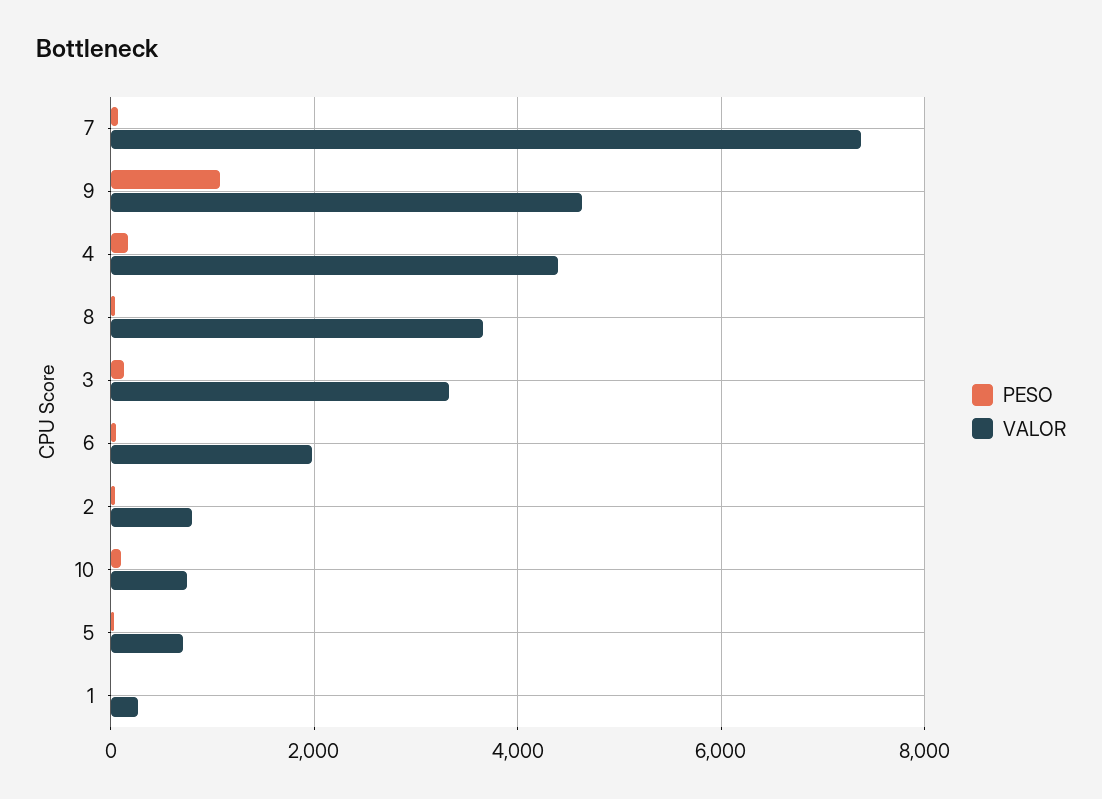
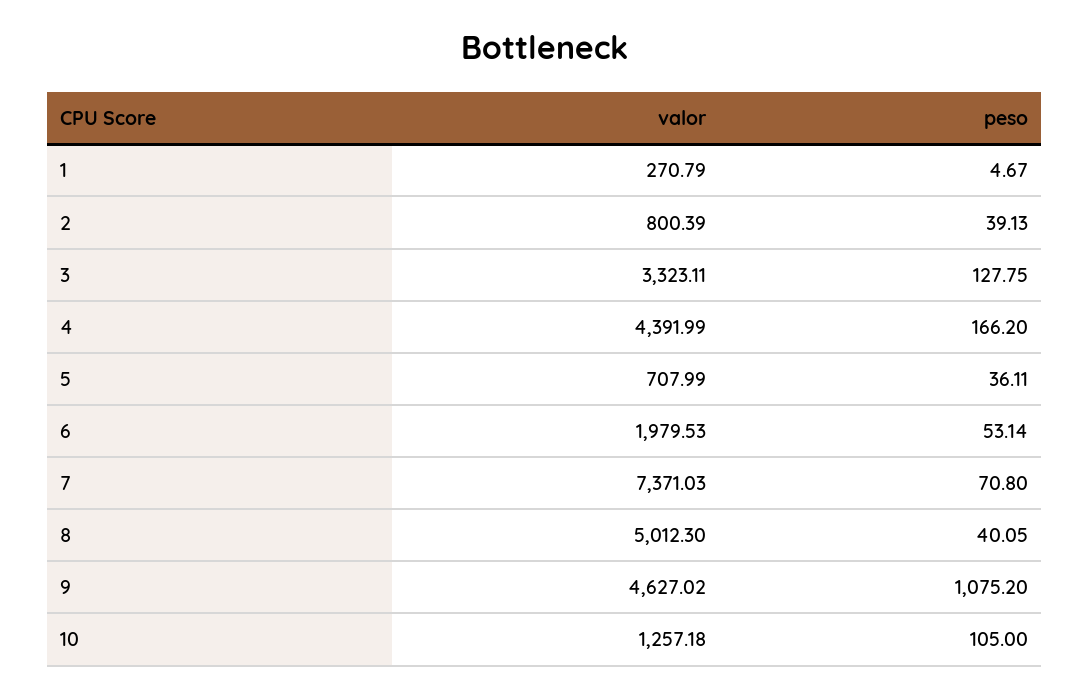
VALOR, 8: 3600 -> 5012.3
VALOR, 10: 800 -> 1257.18

